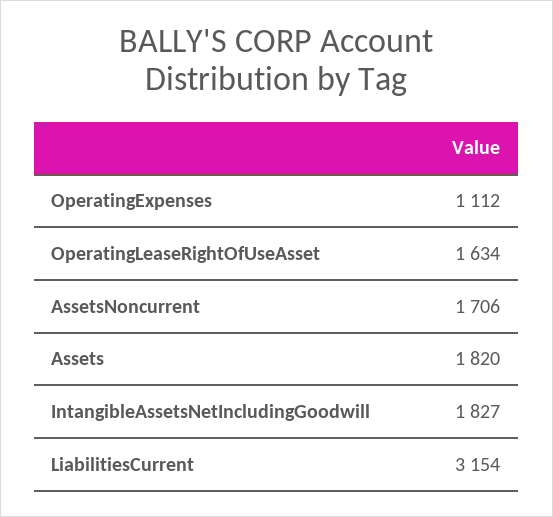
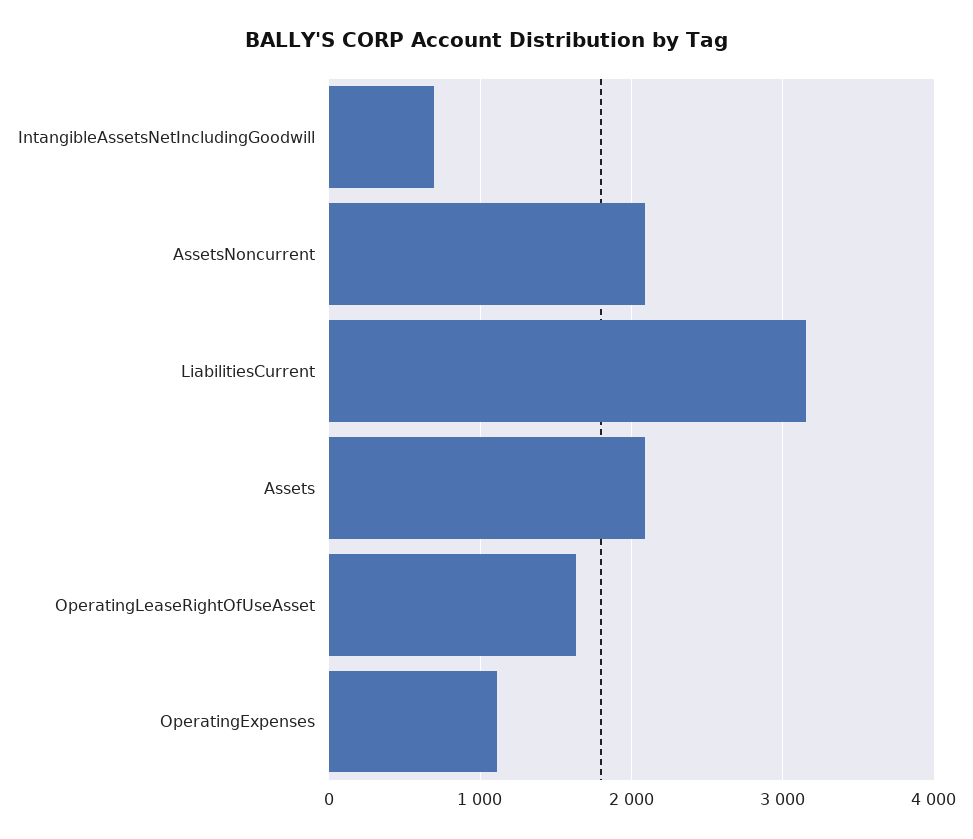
AssetsNoncurrent: 1706 -> 2100
Assets: 1820 -> 2100
IntangibleAssetsNetIncludingGoodwill: 1827 -> 700

